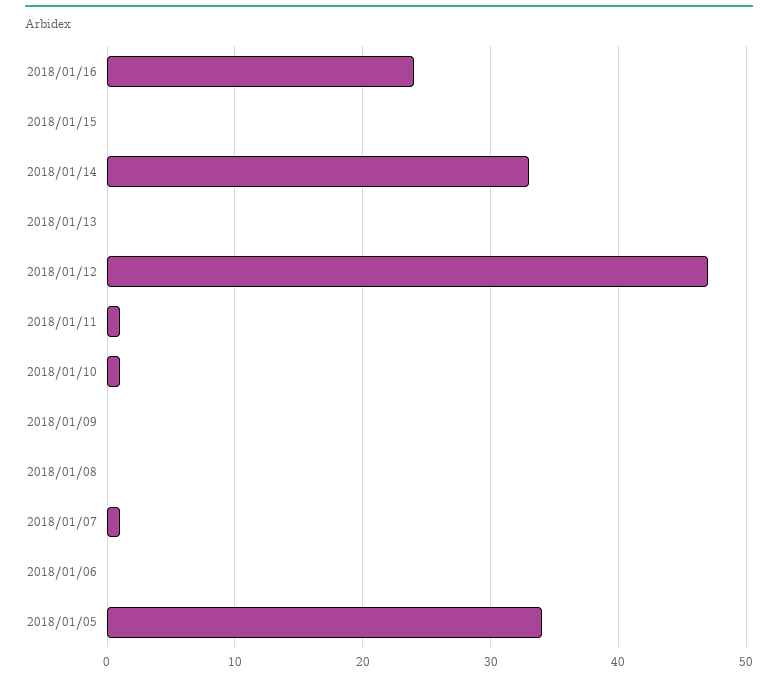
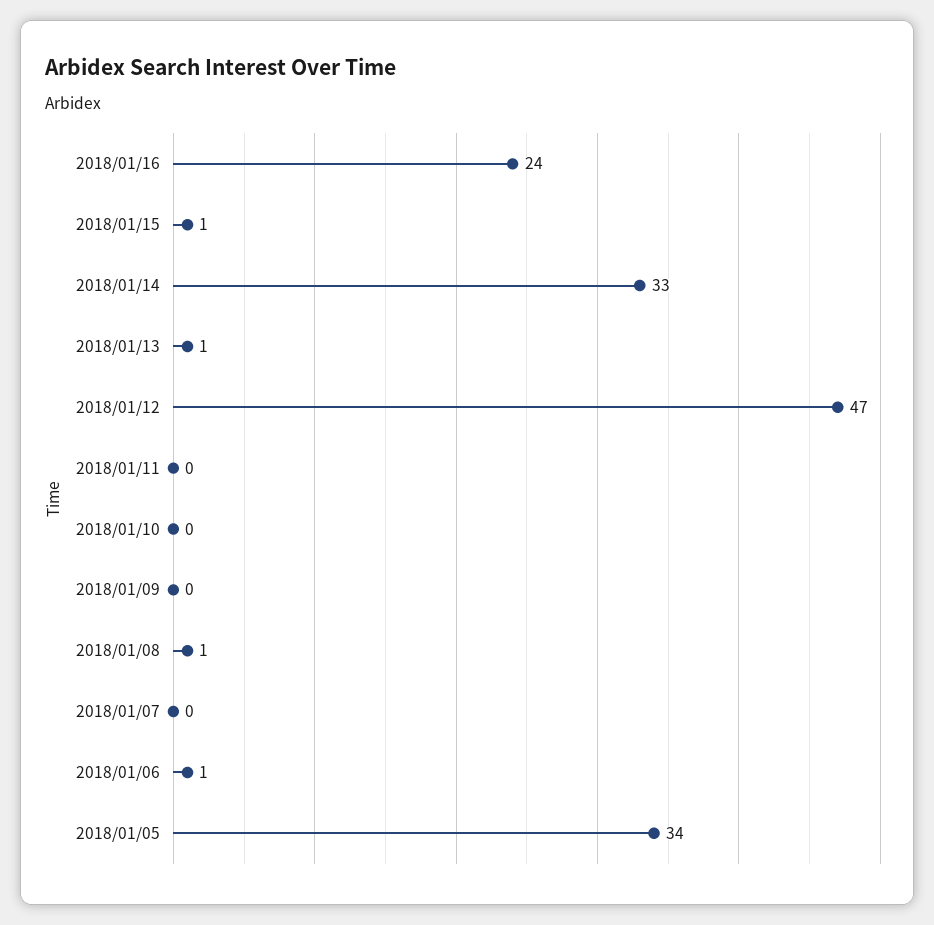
2018/01/15: 0 -> 1
2018/01/13: 0 -> 1
2018/01/11: 1 -> 0
2018/01/10: 1 -> 0
2018/01/08: 0 -> 1
2018/01/07: 1 -> 0
2018/01/06: 0 -> 1

